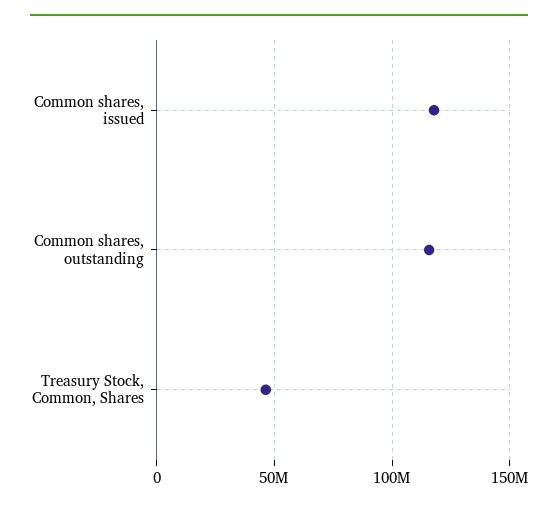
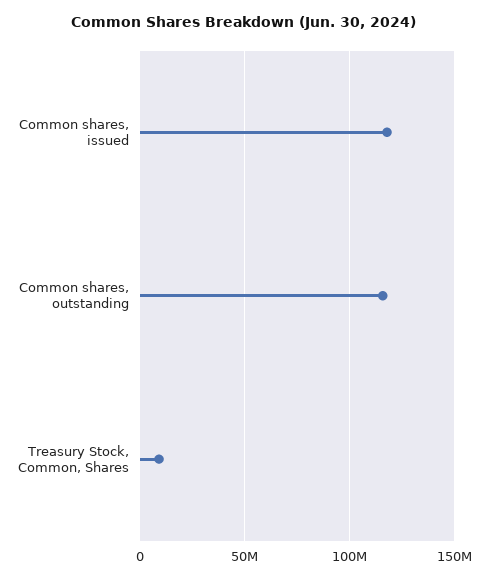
Treasury Stock, Common, Shares: 45000000 -> 10000000

